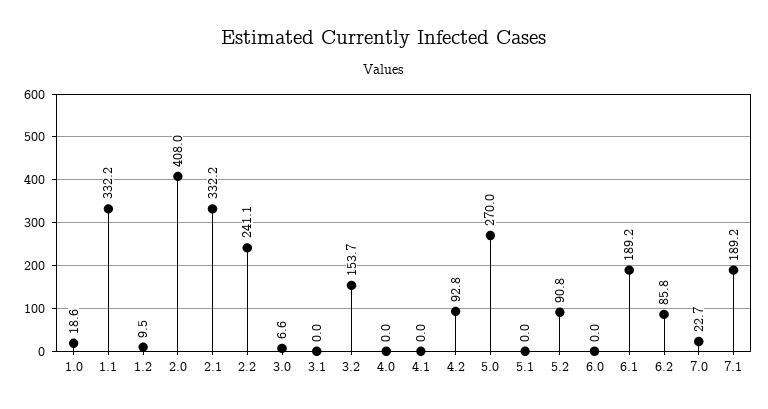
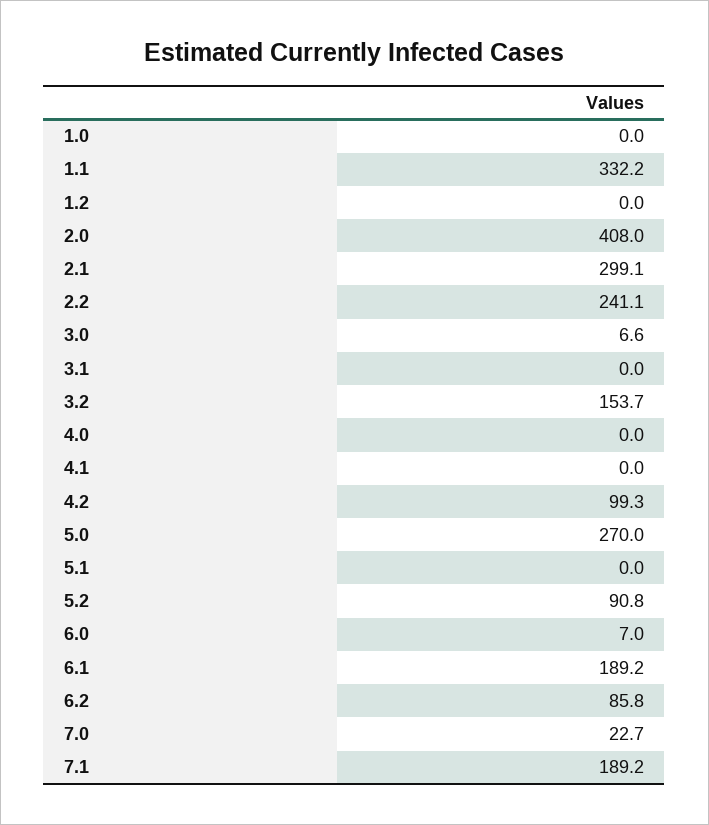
1.0: 18.6 -> 0
1.2: 9.5 -> 0
2.1: 332.2 -> 299.1
4.2: 92.8 -> 99.3
6.0: 0 -> 7

